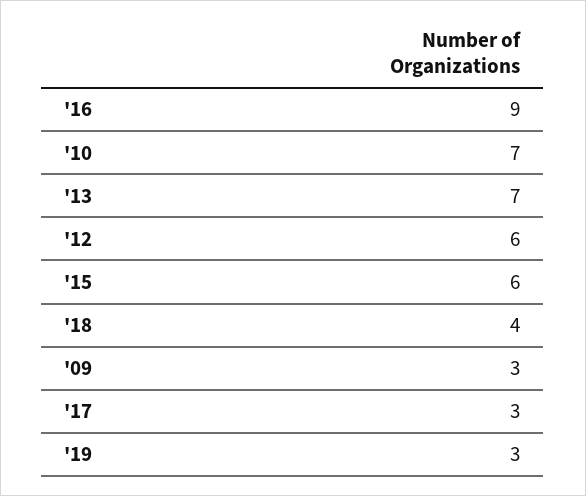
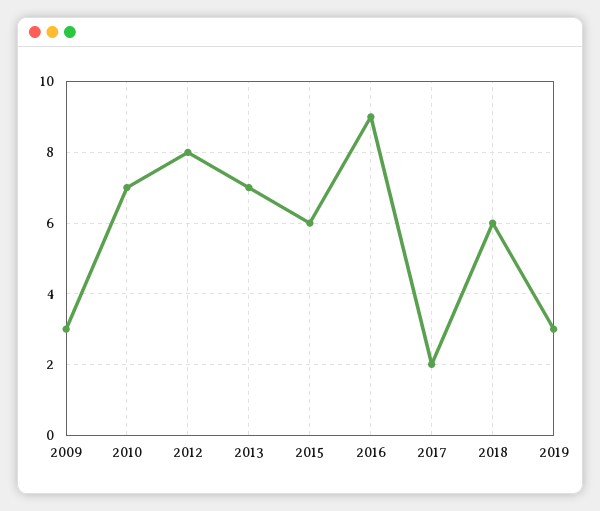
'12: 6 -> 8
'18: 4 -> 6
'17: 3 -> 2

